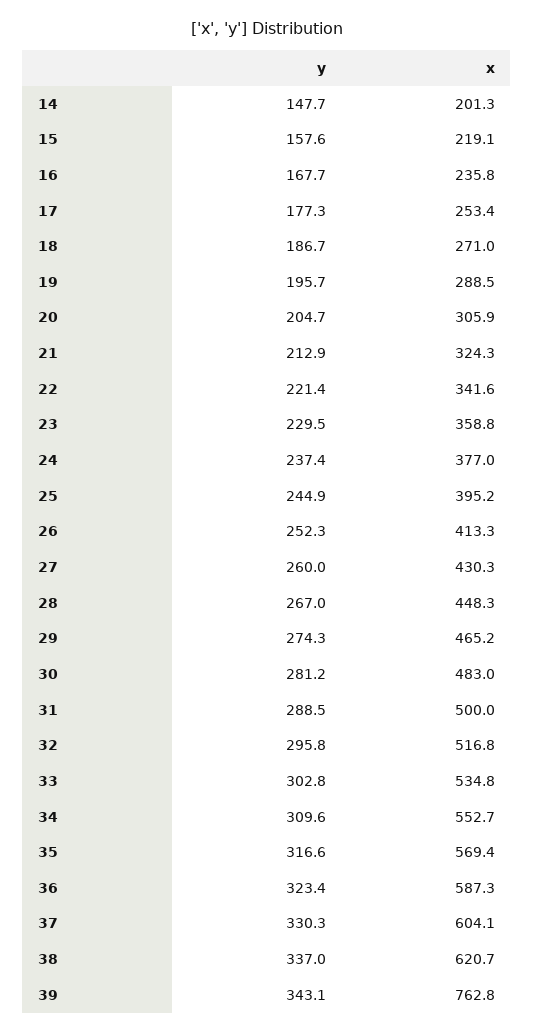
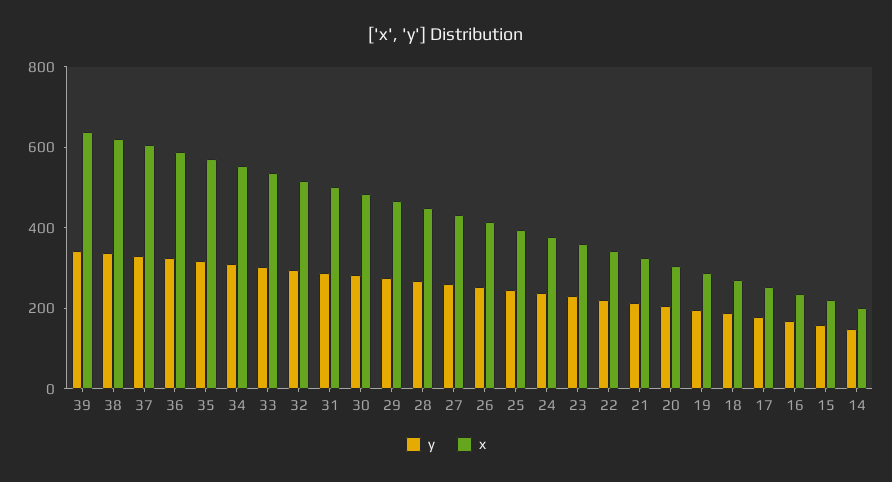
x, 39: 762.8 -> 650

